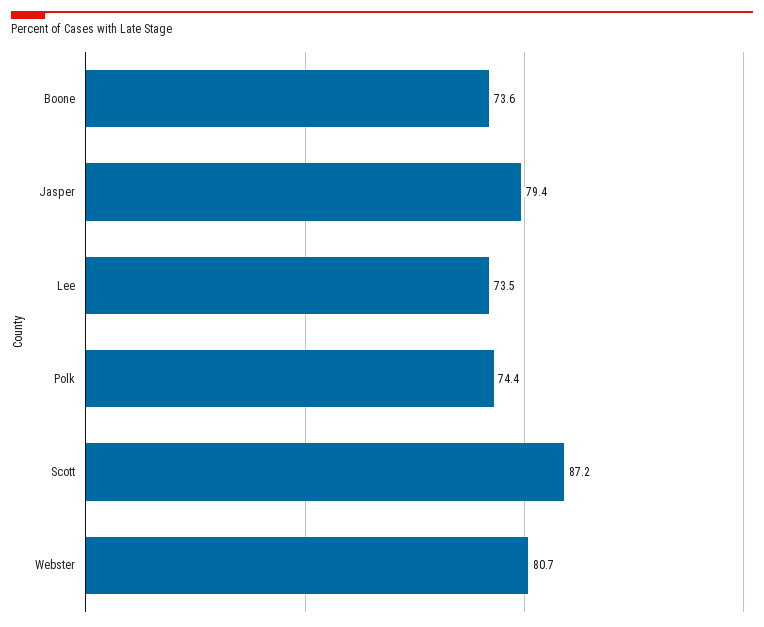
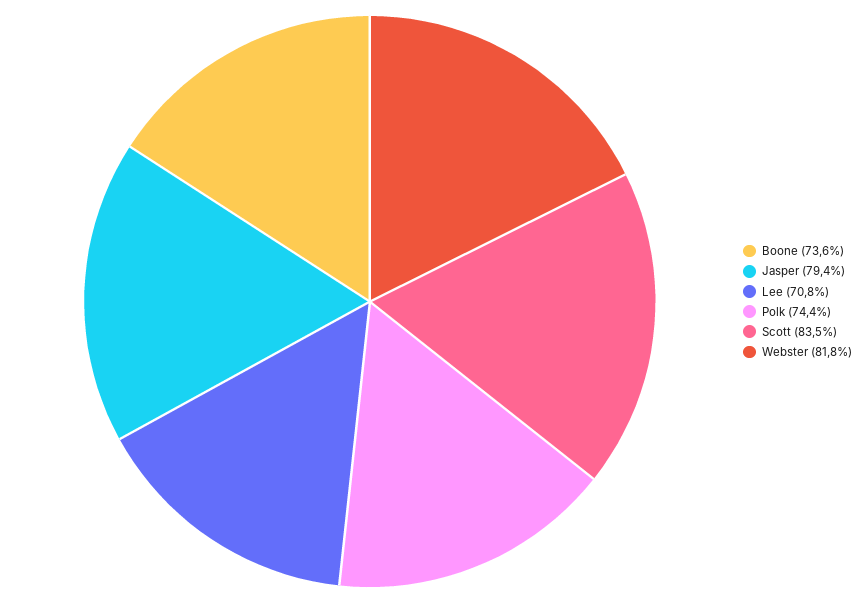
Lee: 73.5 -> 70.8
Scott: 87.2 -> 83.5
Webster: 80.7 -> 81.8

